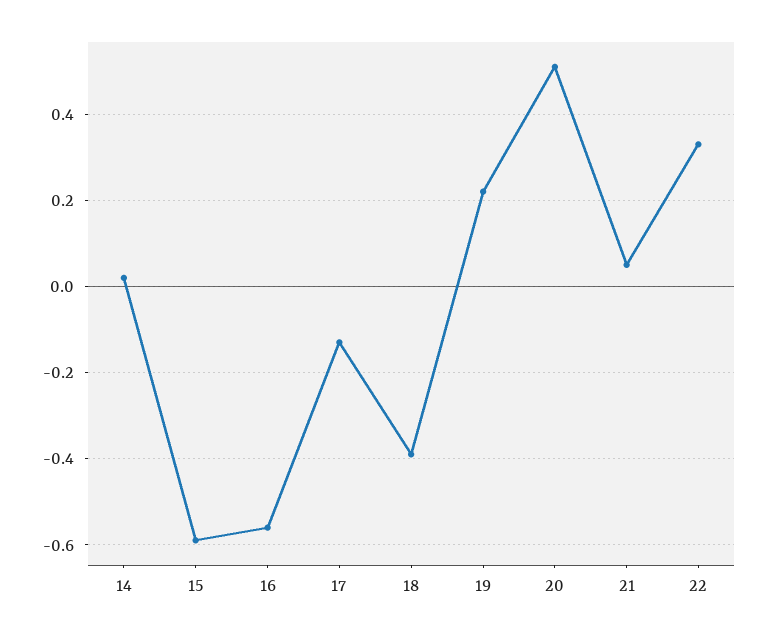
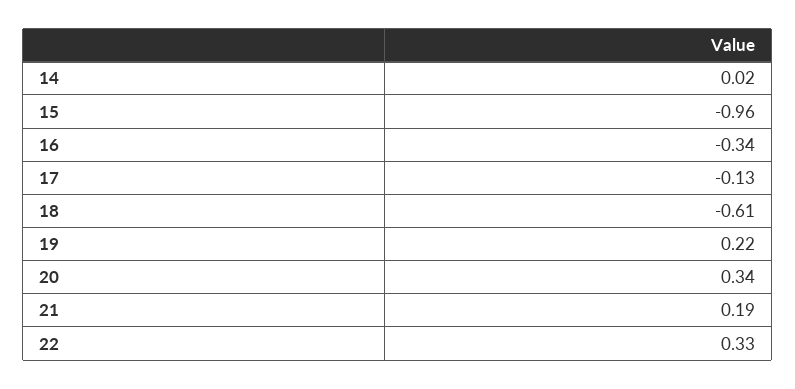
15: -0.6 -> -0.96
16: -0.55 -> -0.34
18: -0.4 -> -0.61
20: 0.5 -> 0.34
21: 0.05 -> 0.19

